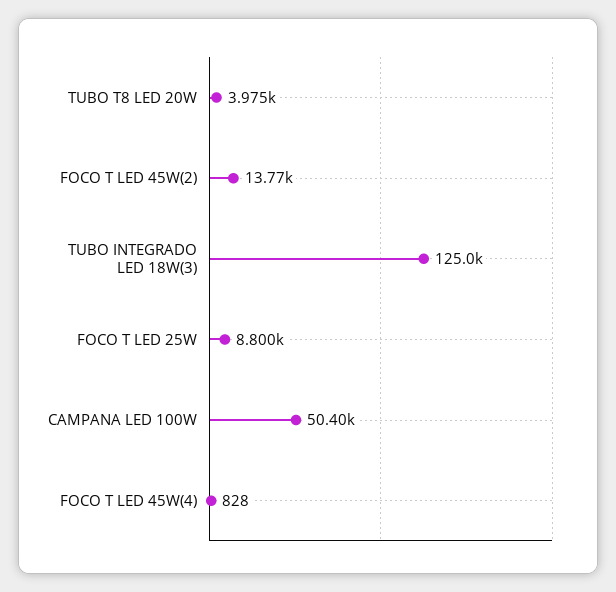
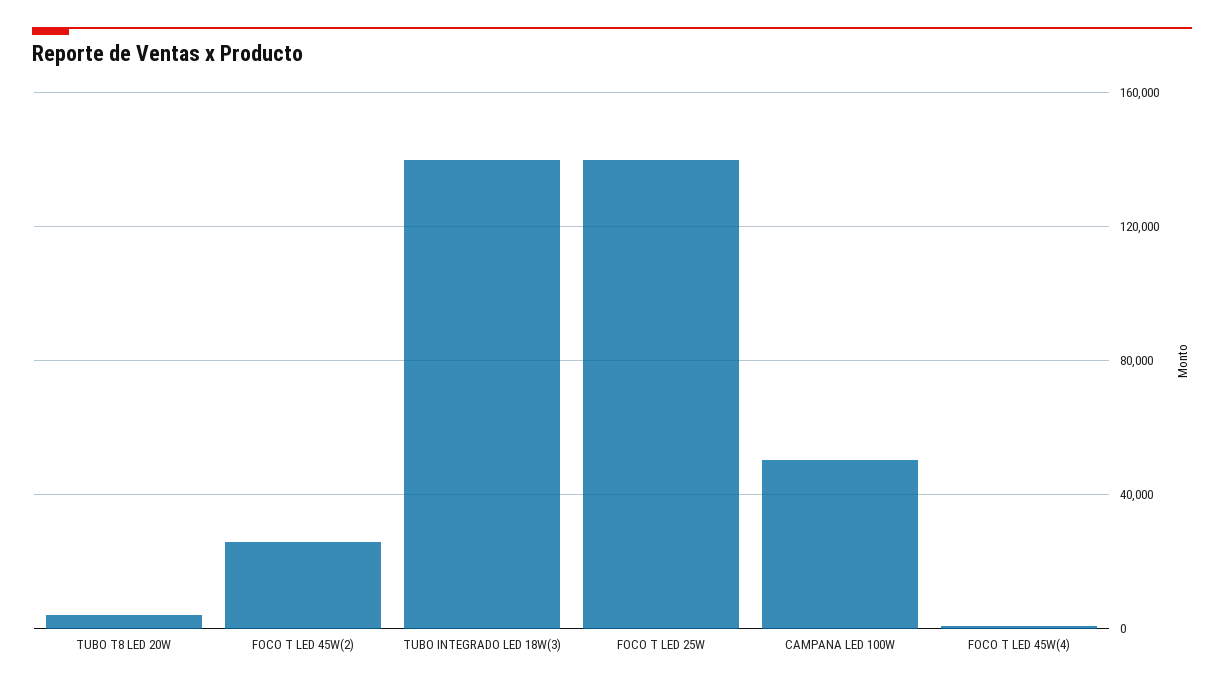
FOCO T LED 45W(2): 13770 -> 25000
TUBO INTEGRADO LED 18W(3): 125000 -> 140000
FOCO T LED 25W: 8800 -> 140000

